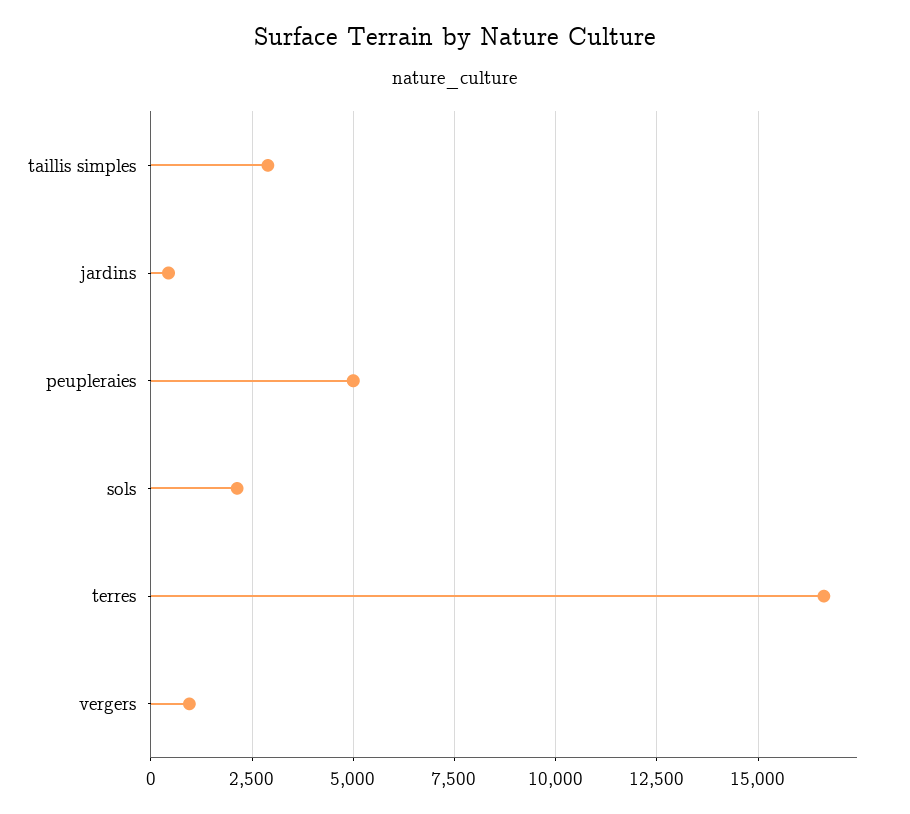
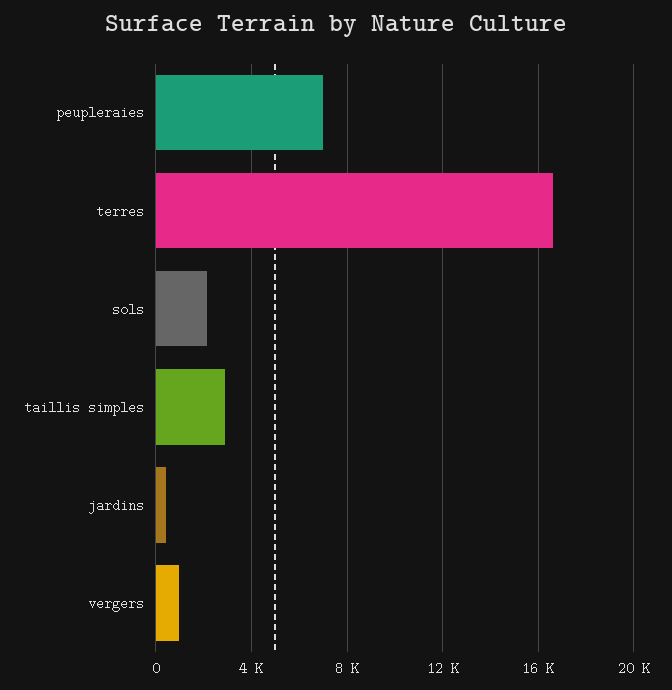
peupleraies: 5000 -> 7000

